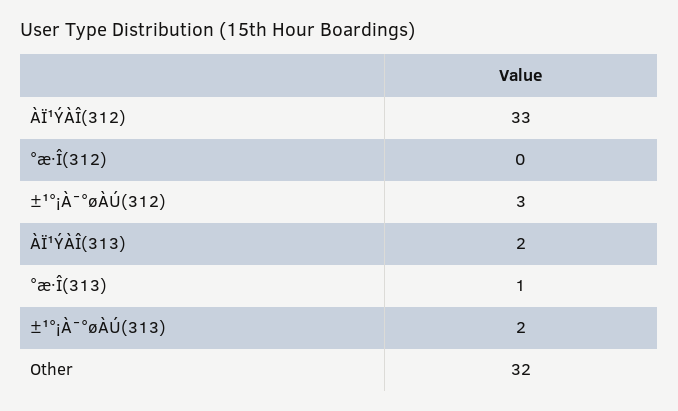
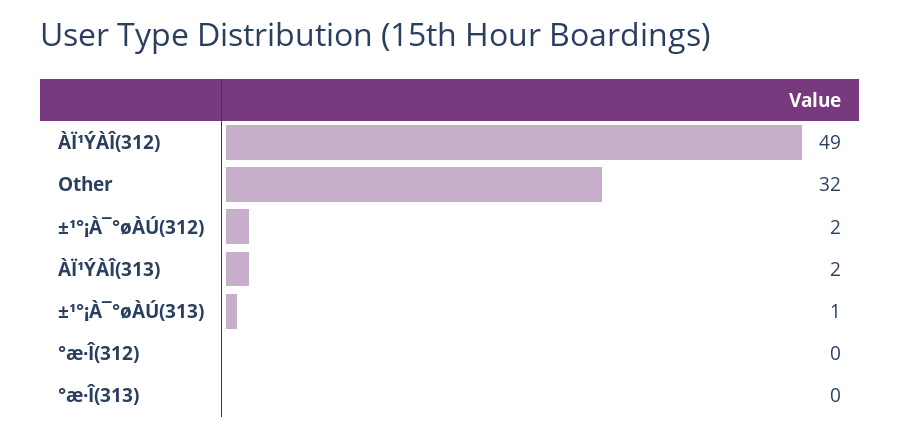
ÀÏ¹ÝÀÎ(312): 33 -> 49
±¹°¡À¯°øÀÚ(312): 3 -> 2
°æ·Î(313): 1 -> 0
±¹°¡À¯°øÀÚ(313): 2 -> 1

